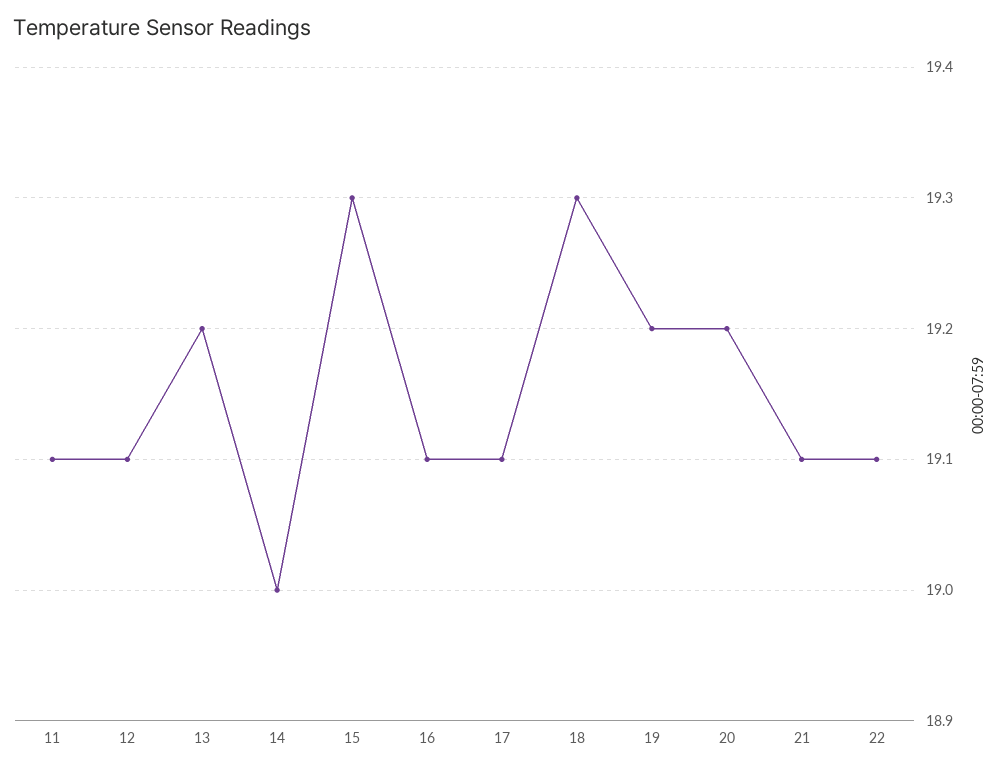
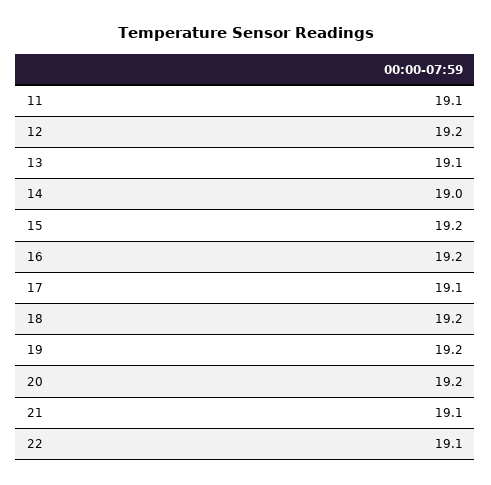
12: 19.1 -> 19.2
13: 19.2 -> 19.1
15: 19.3 -> 19.2
16: 19.1 -> 19.2
18: 19.3 -> 19.2

